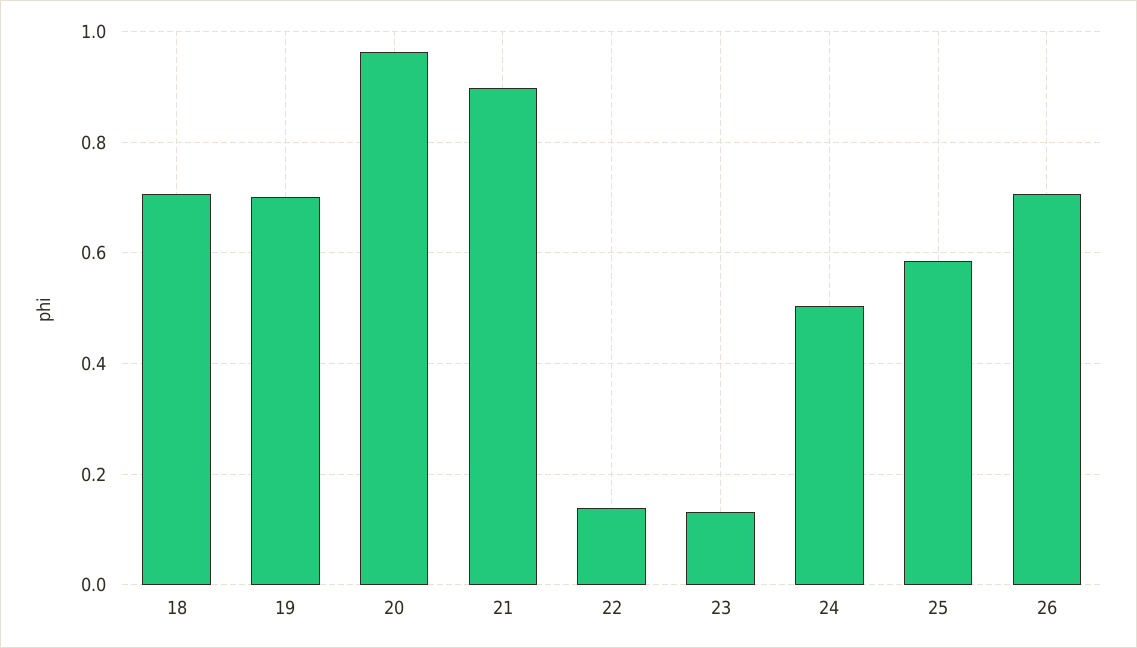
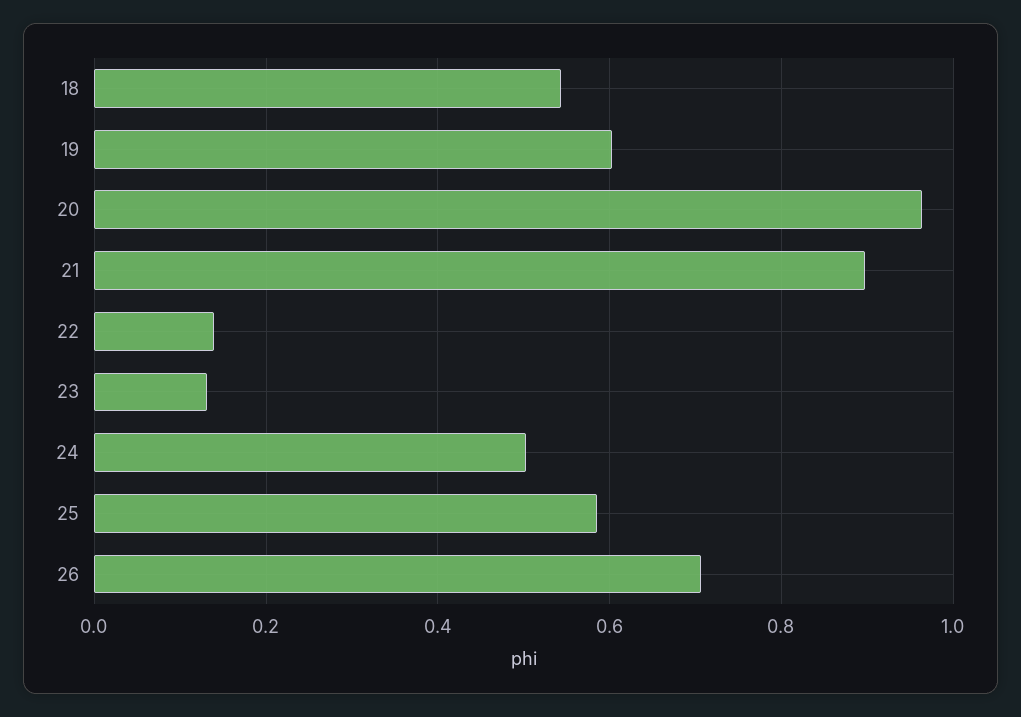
18: 0.7 -> 0.54
19: 0.7 -> 0.6

